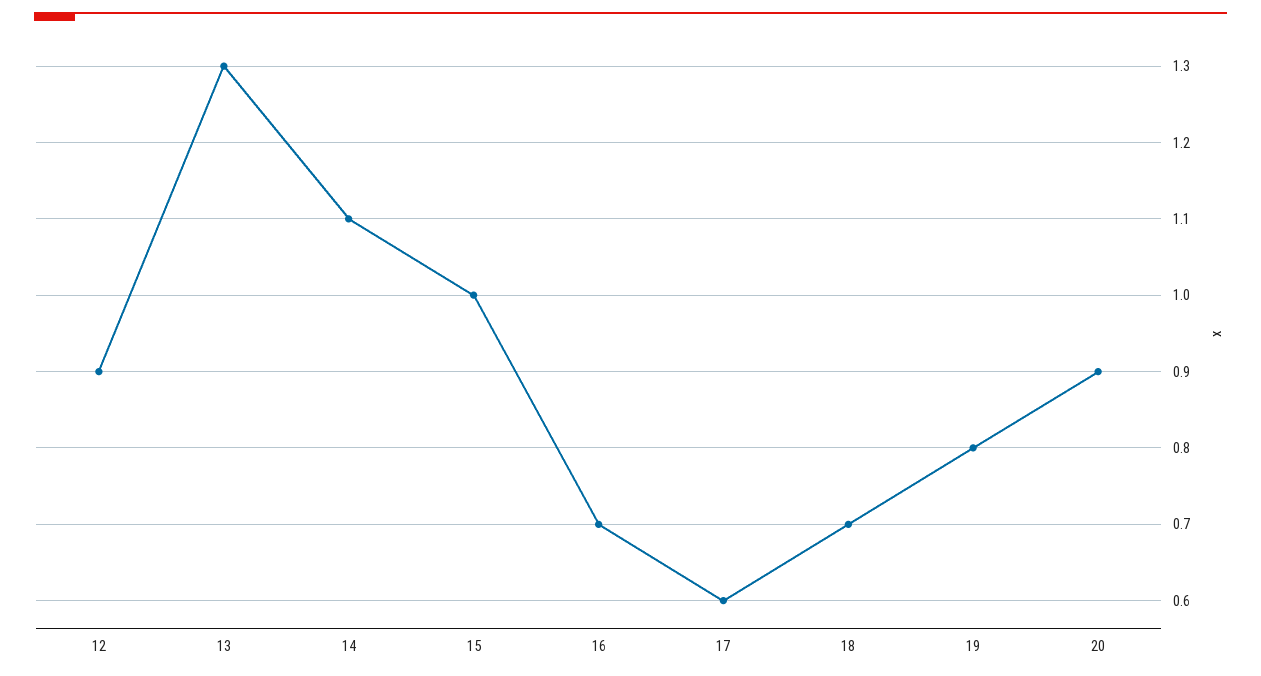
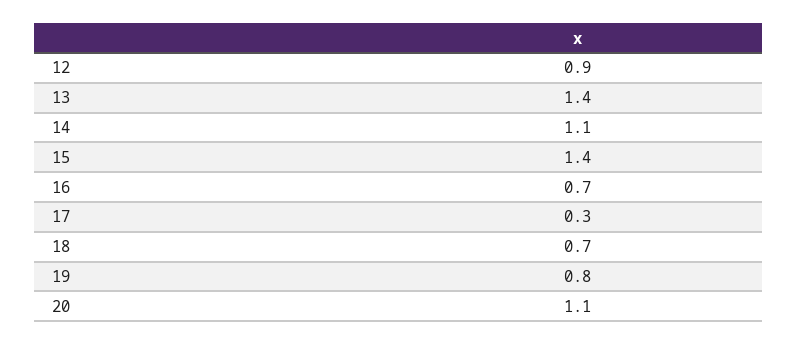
13: 1.3 -> 1.4
15: 1 -> 1.4
17: 0.6 -> 0.3
20: 0.9 -> 1.1

